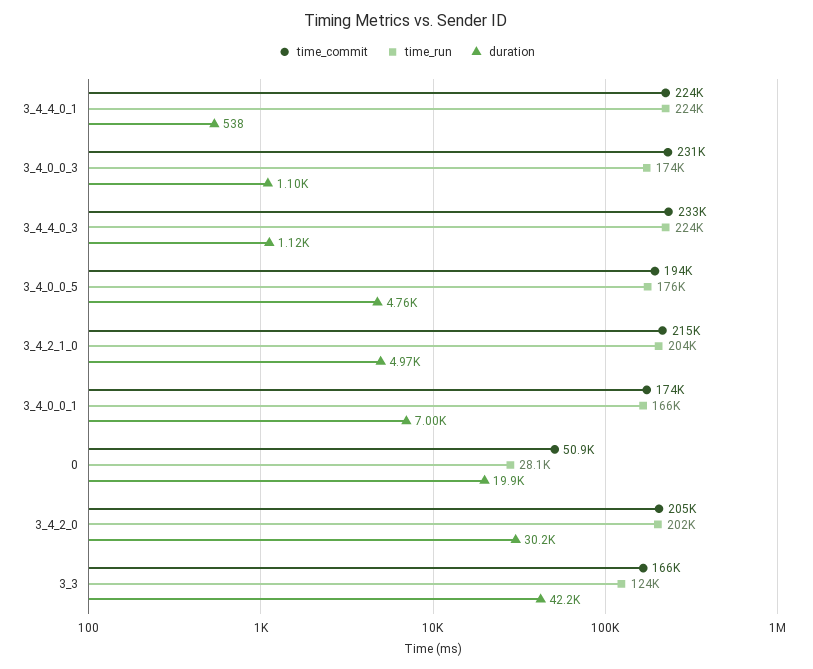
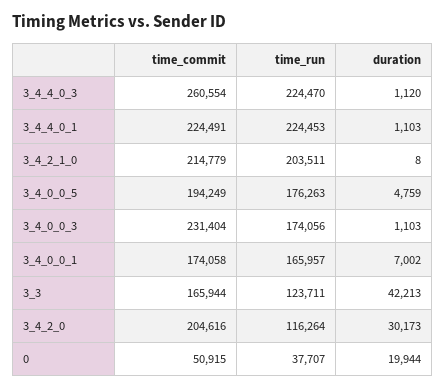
duration, 3_4_4_0_1: 538 -> 1103
time_commit, 3_4_4_0_3: 233000 -> 260554
duration, 3_4_2_1_0: 4970 -> 8
time_run, 0: 28100 -> 37707
time_run, 3_4_2_0: 202000 -> 116264

